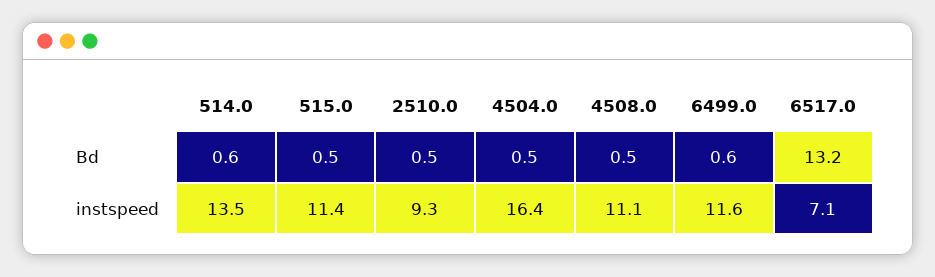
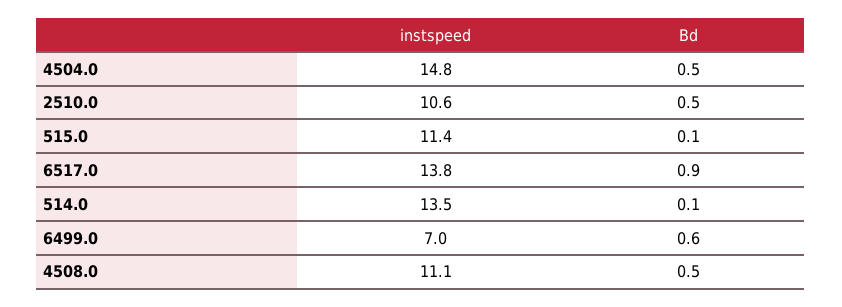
514.0, Bd: 0.6 -> 0.1
515.0, Bd: 0.5 -> 0.1
6517.0, Bd: 13.2 -> 0.9
2510.0, instspeed: 9.3 -> 10.6
4504.0, instspeed: 16.4 -> 14.8
6499.0, instspeed: 11.6 -> 7
6517.0, instspeed: 7.1 -> 13.8

